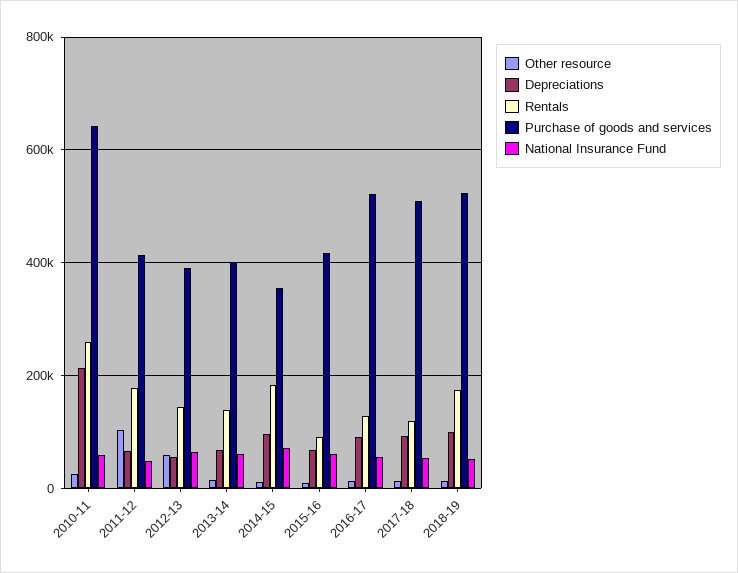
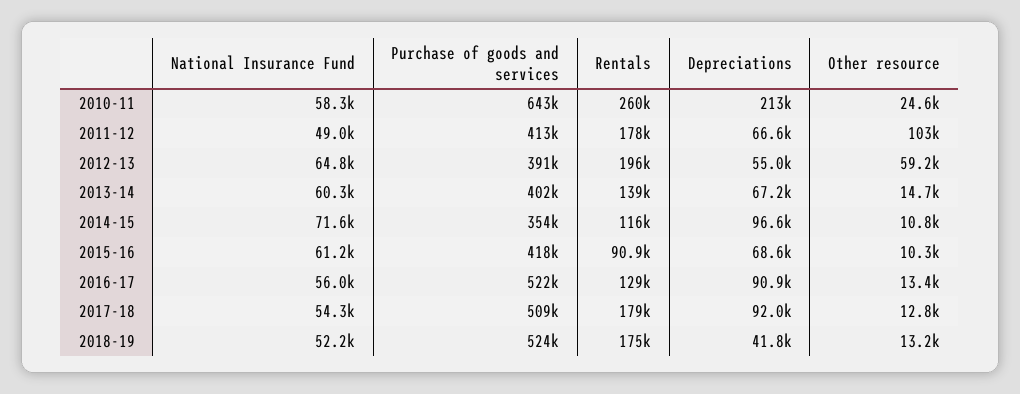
Rentals, 2012-13: 140000 -> 196000
Rentals, 2014-15: 180000 -> 116000
Rentals, 2017-18: 120000 -> 179000
Depreciations, 2018-19: 100000 -> 41800

